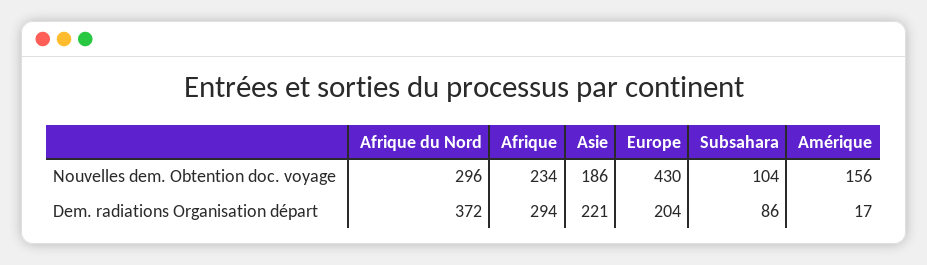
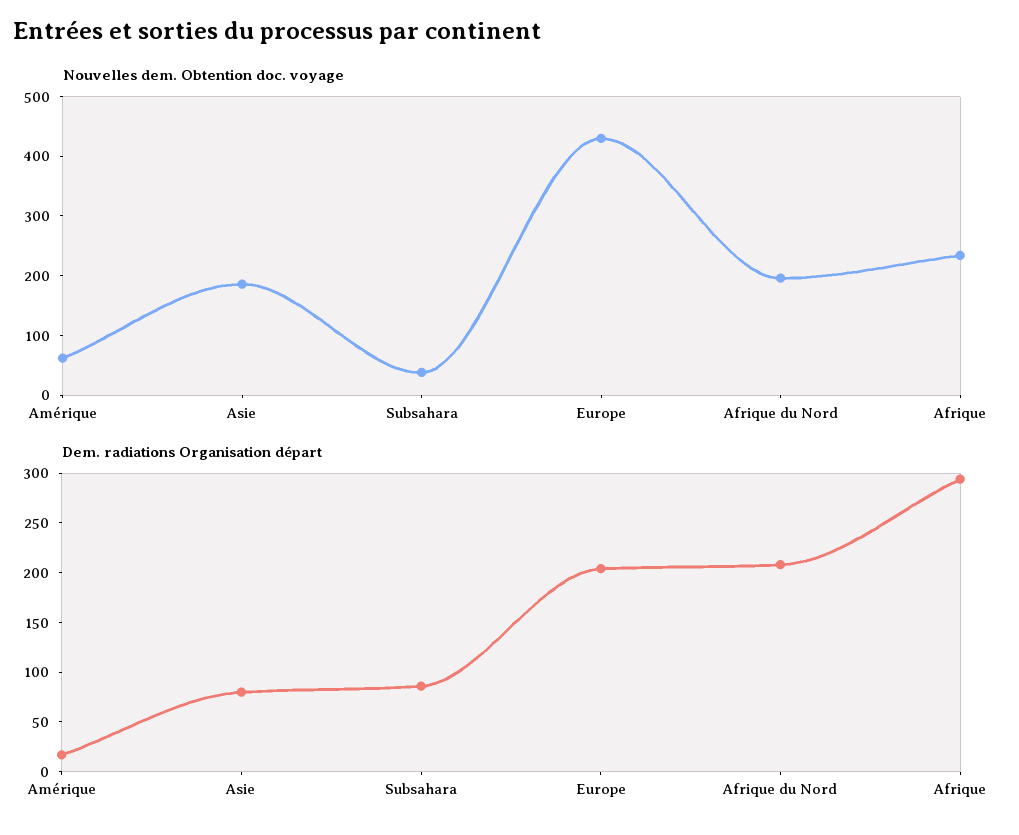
Nouvelles dem. Obtention doc. voyage, Afrique du Nord: 296 -> 200
Nouvelles dem. Obtention doc. voyage, Subsahara: 104 -> 40
Nouvelles dem. Obtention doc. voyage, Amérique: 156 -> 60
Dem. radiations Organisation départ, Afrique du Nord: 372 -> 210
Dem. radiations Organisation départ, Asie: 221 -> 80

